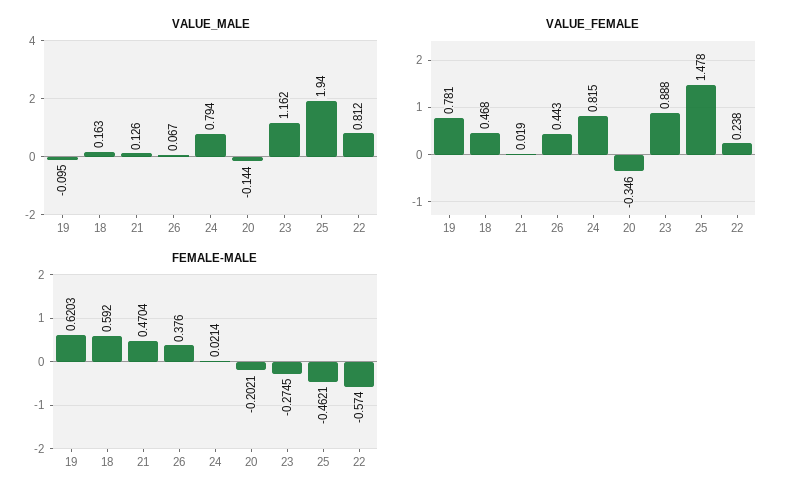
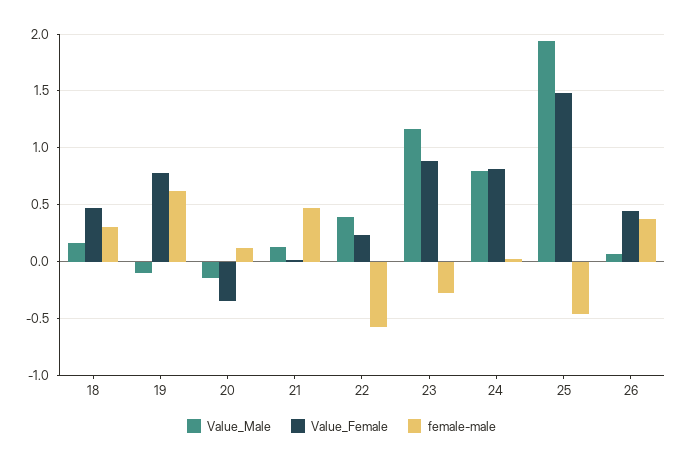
VALUE_MALE, 22: 0.812 -> 0.4
FEMALE-MALE, 18: 0.592 -> 0.3
FEMALE-MALE, 20: -0.2021 -> 0.1

